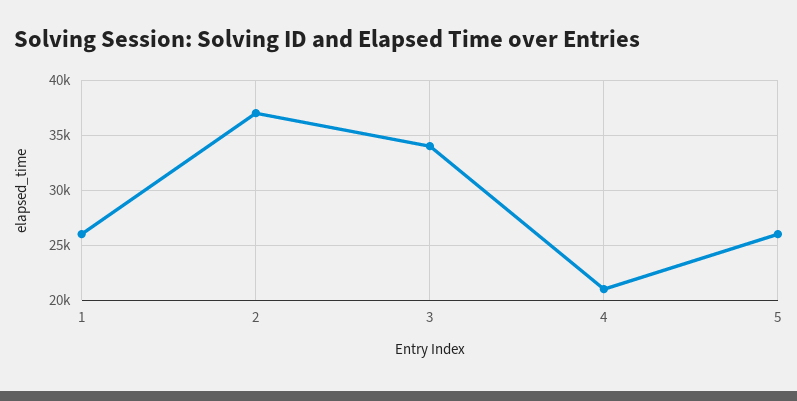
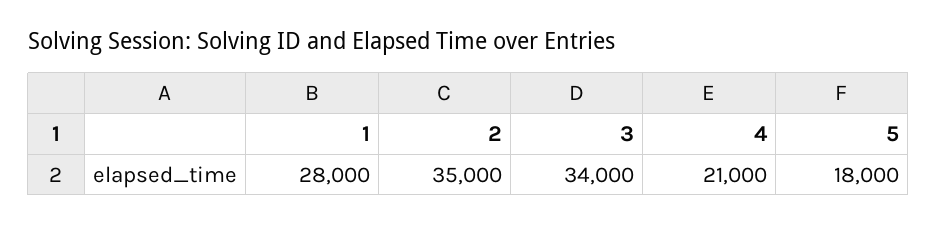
1: 26000 -> 28000
2: 37000 -> 35000
5: 26000 -> 18000

